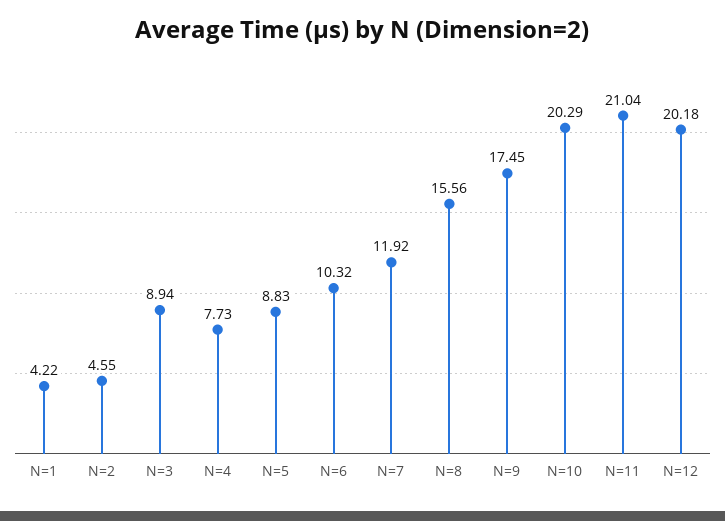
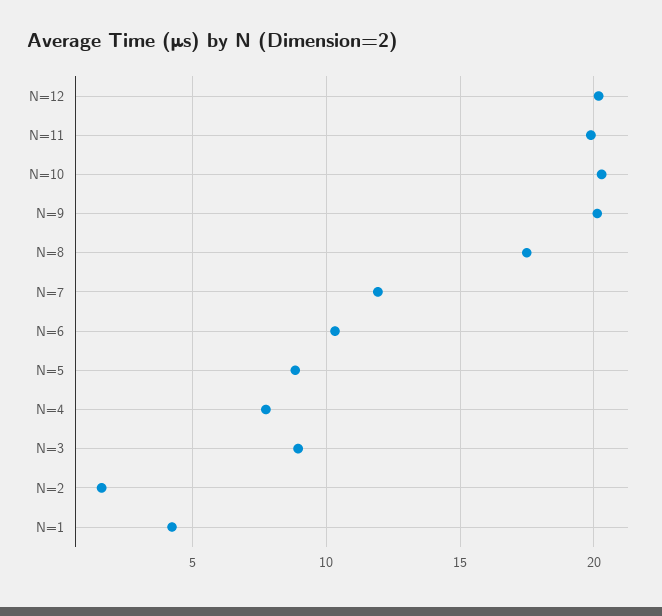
N=2: 4.55 -> 1.5
N=8: 15.56 -> 17.5
N=9: 17.45 -> 20
N=11: 21.04 -> 20

